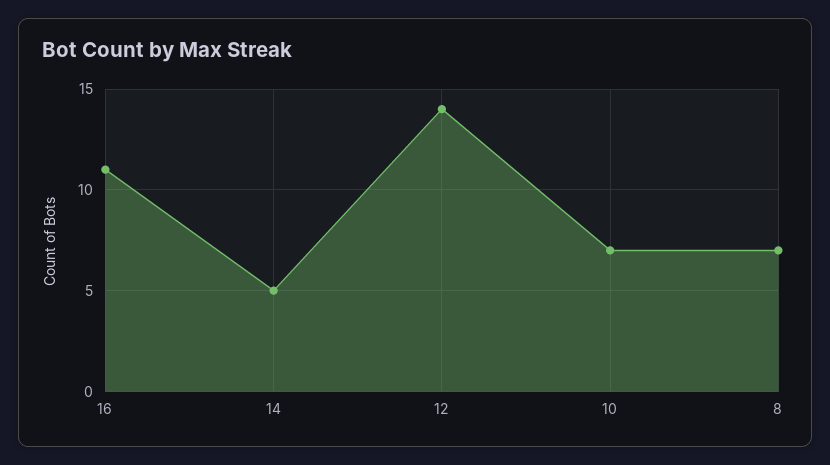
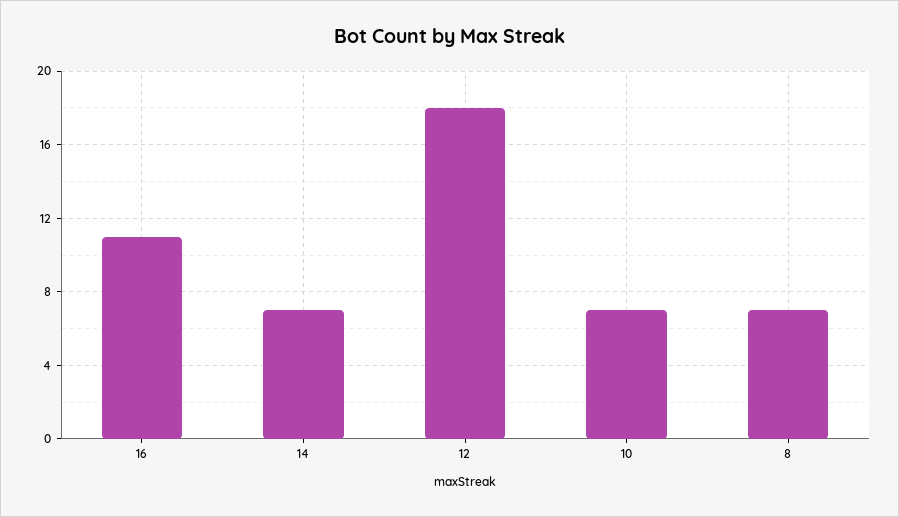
14: 5 -> 7
12: 14 -> 18

